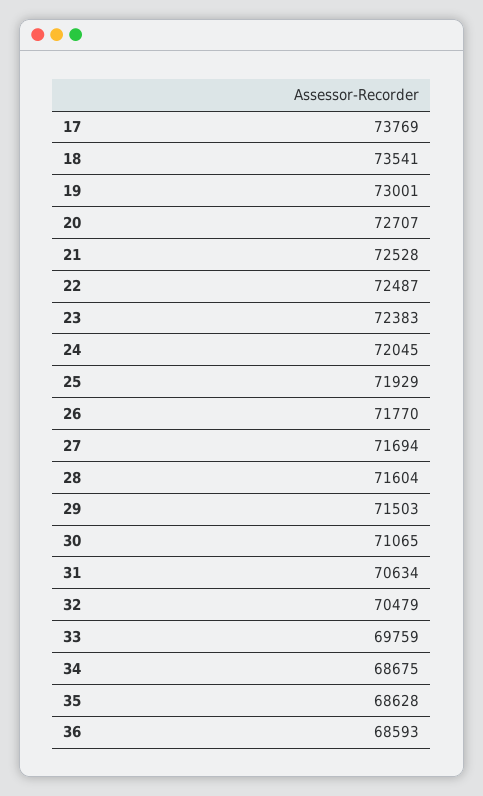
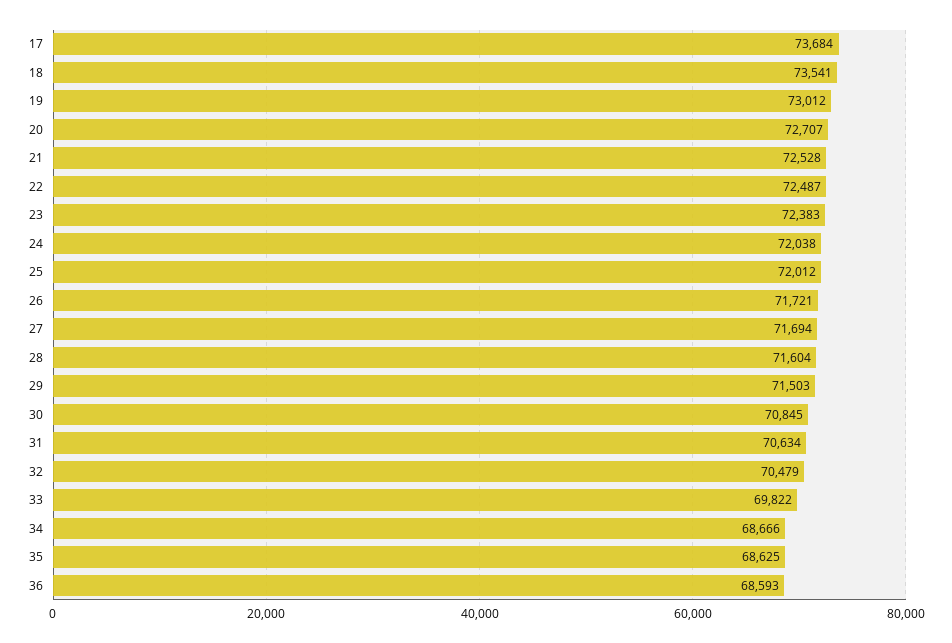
17: 73769 -> 73684
19: 73001 -> 73012
24: 72045 -> 72038
25: 71929 -> 72012
26: 71770 -> 71721
30: 71065 -> 70845
33: 69759 -> 69822
34: 68675 -> 68666
35: 68628 -> 68625

